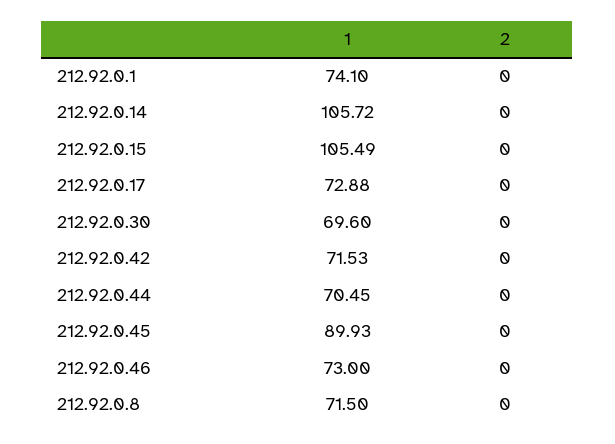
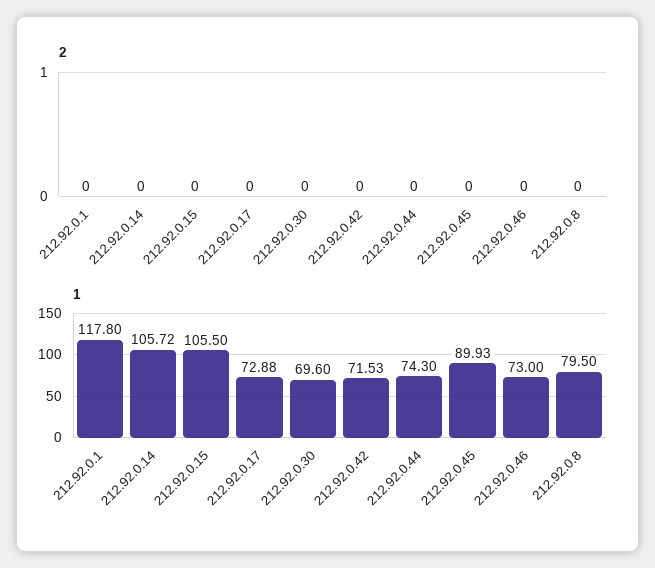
1, 212.92.0.1: 74.1 -> 117.8
1, 212.92.0.15: 105.49 -> 105.5
1, 212.92.0.44: 70.45 -> 74.3
1, 212.92.0.8: 71.5 -> 79.5

